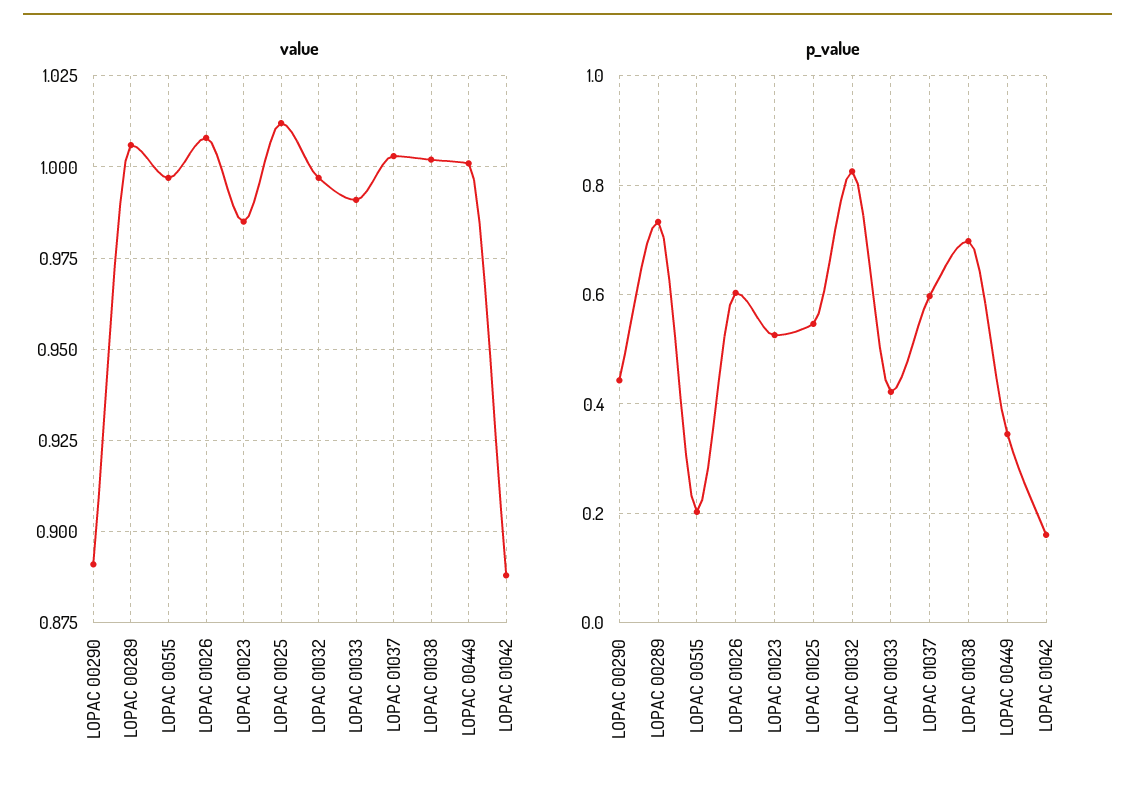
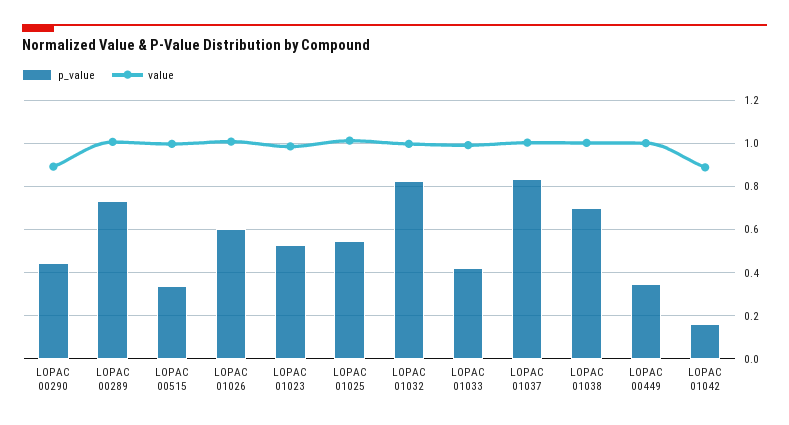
p_value, LOPAC 00515: 0.2 -> 0.35
p_value, LOPAC 01037: 0.6 -> 0.85

